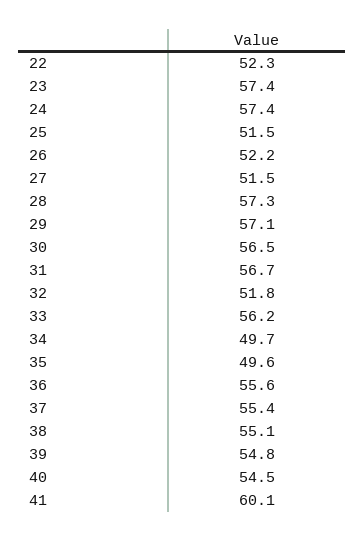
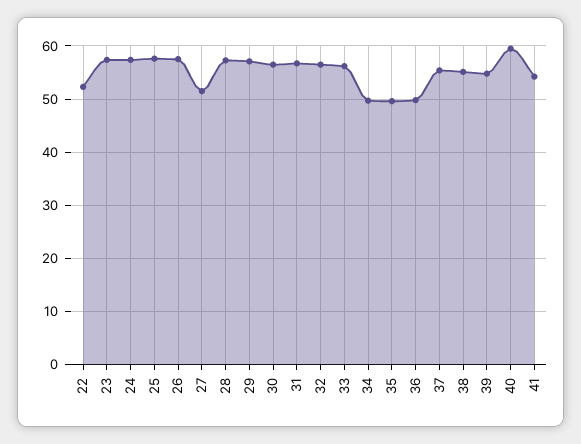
25: 51.5 -> 58
26: 52.2 -> 58
32: 51.8 -> 56
36: 55.6 -> 50
40: 54.5 -> 60
41: 60.1 -> 54

